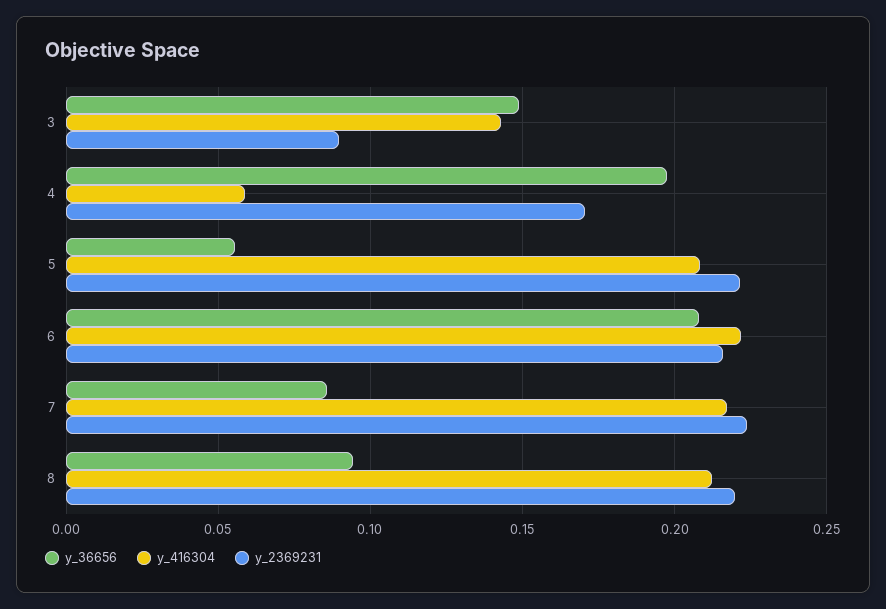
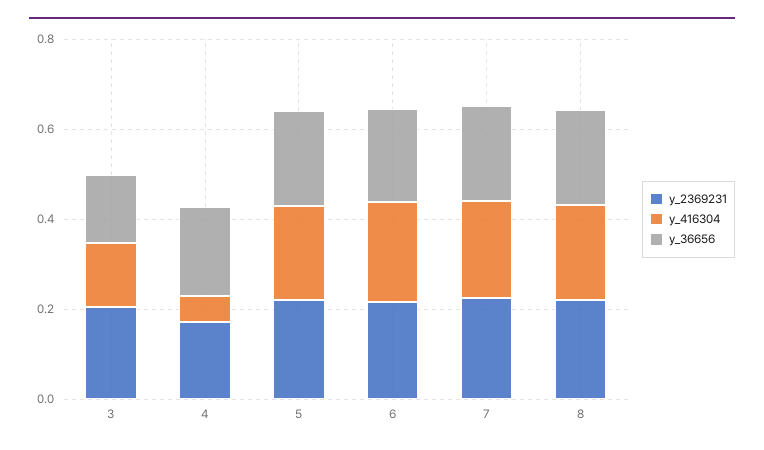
y_2369231, 3: 0.09 -> 0.2
y_36656, 5: 0.055 -> 0.2
y_36656, 7: 0.085 -> 0.2
y_36656, 8: 0.095 -> 0.2

